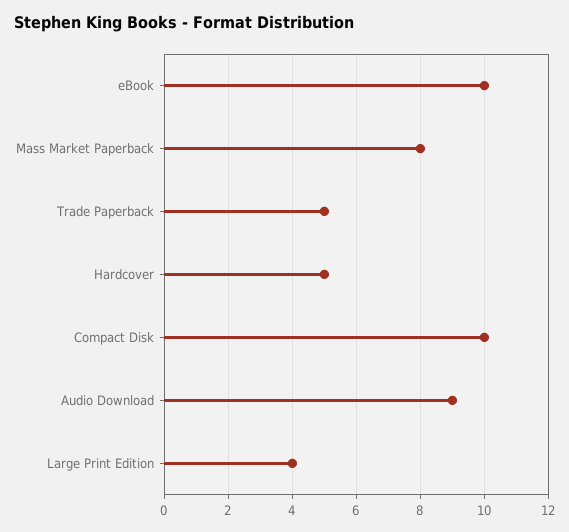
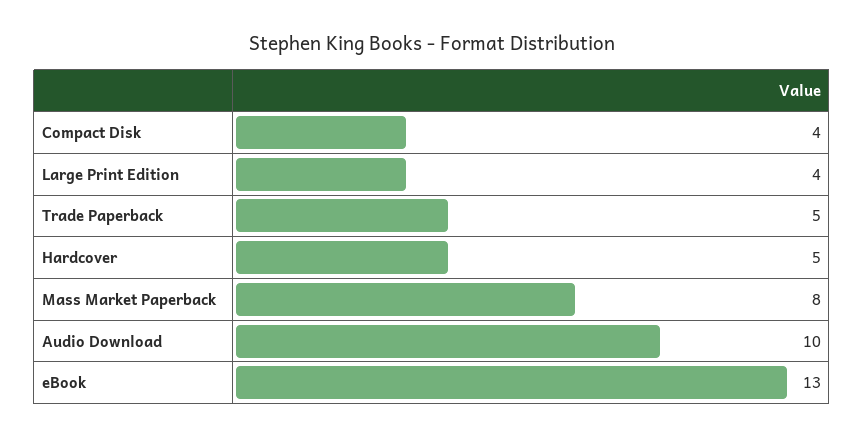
eBook: 10 -> 13
Compact Disk: 10 -> 4
Audio Download: 9 -> 10

